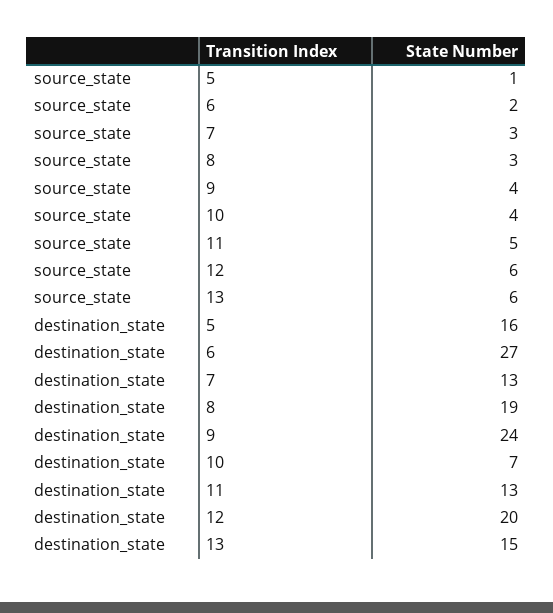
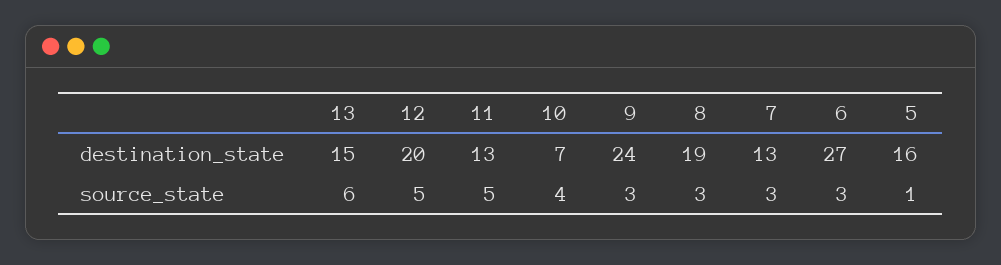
source_state, 6: 2 -> 3
source_state, 9: 4 -> 3
source_state, 12: 6 -> 5

